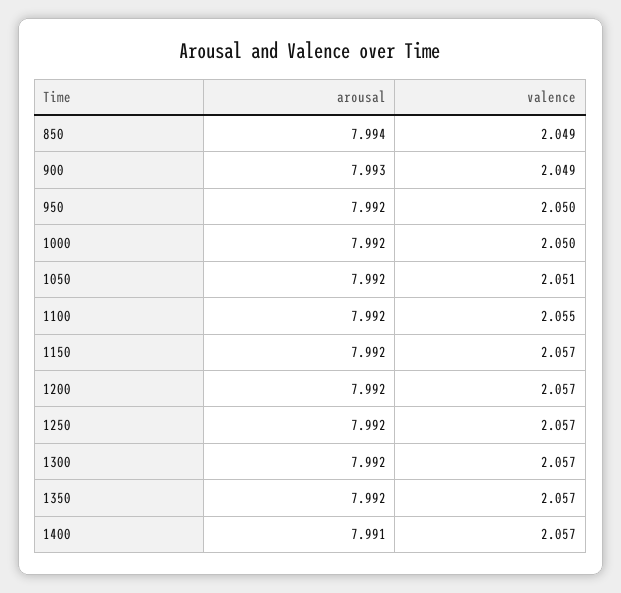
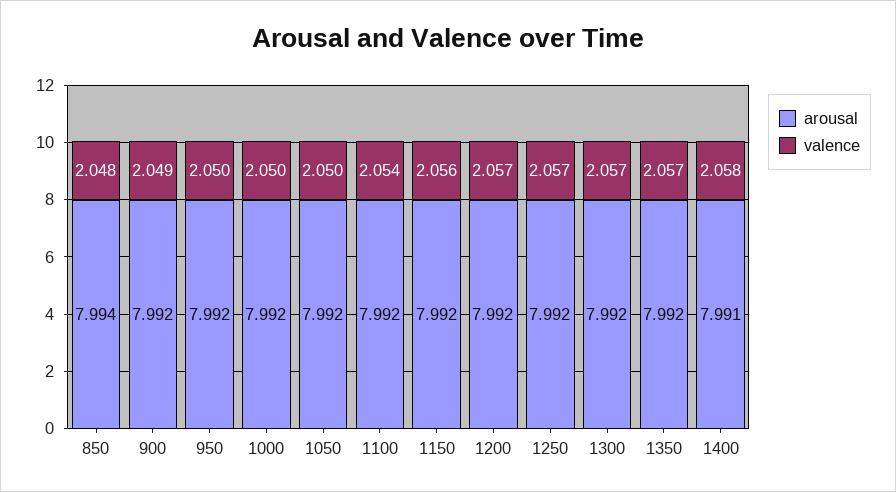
valence, 850: 2.049 -> 2.048
arousal, 900: 7.993 -> 7.992
valence, 1050: 2.051 -> 2.05
valence, 1100: 2.055 -> 2.054
valence, 1150: 2.057 -> 2.056
valence, 1400: 2.057 -> 2.058

